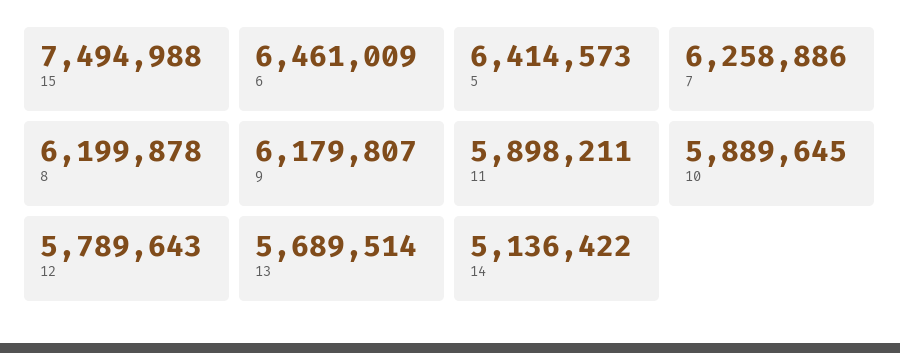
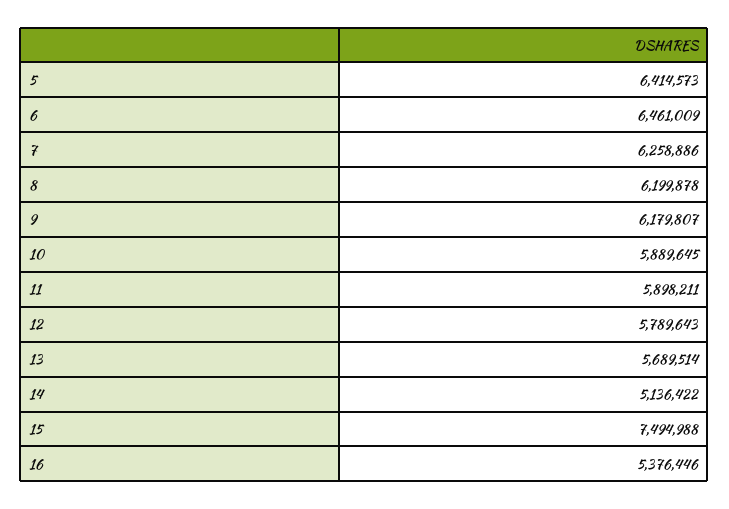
16: none -> 5376446

